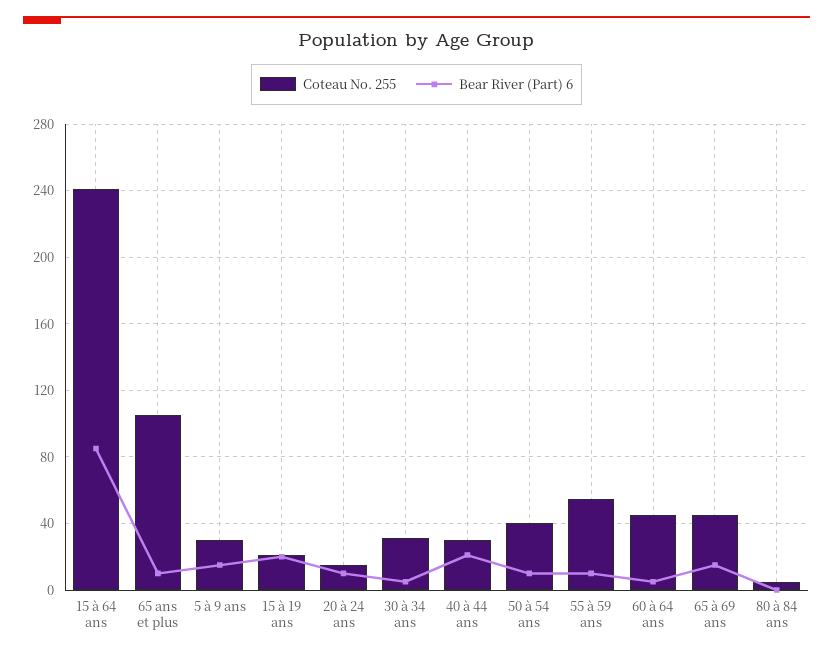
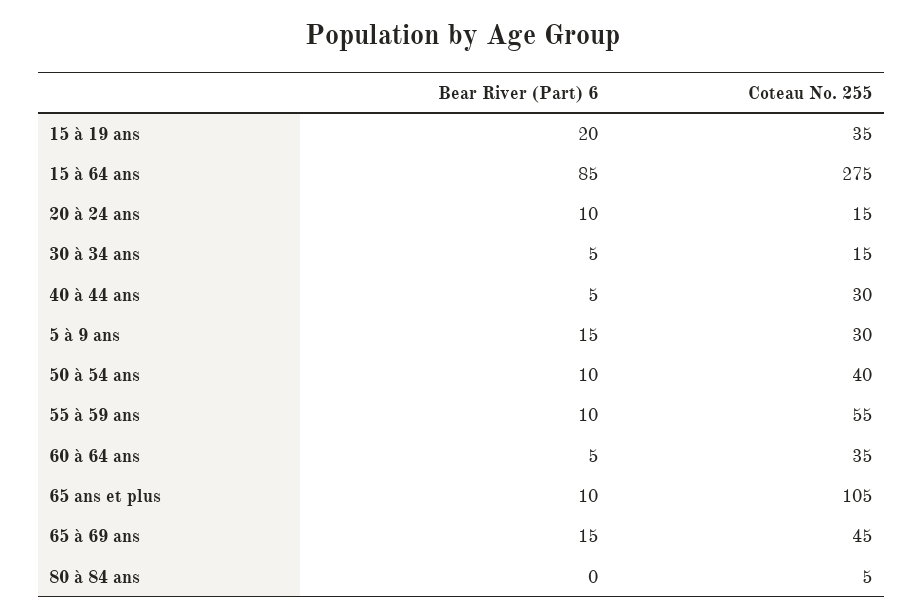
Coteau No. 255, 15 à 64 ans: 240 -> 275
Coteau No. 255, 15 à 19 ans: 20 -> 35
Coteau No. 255, 30 à 34 ans: 30 -> 15
Bear River (Part) 6, 40 à 44 ans: 20 -> 5
Coteau No. 255, 60 à 64 ans: 45 -> 35

